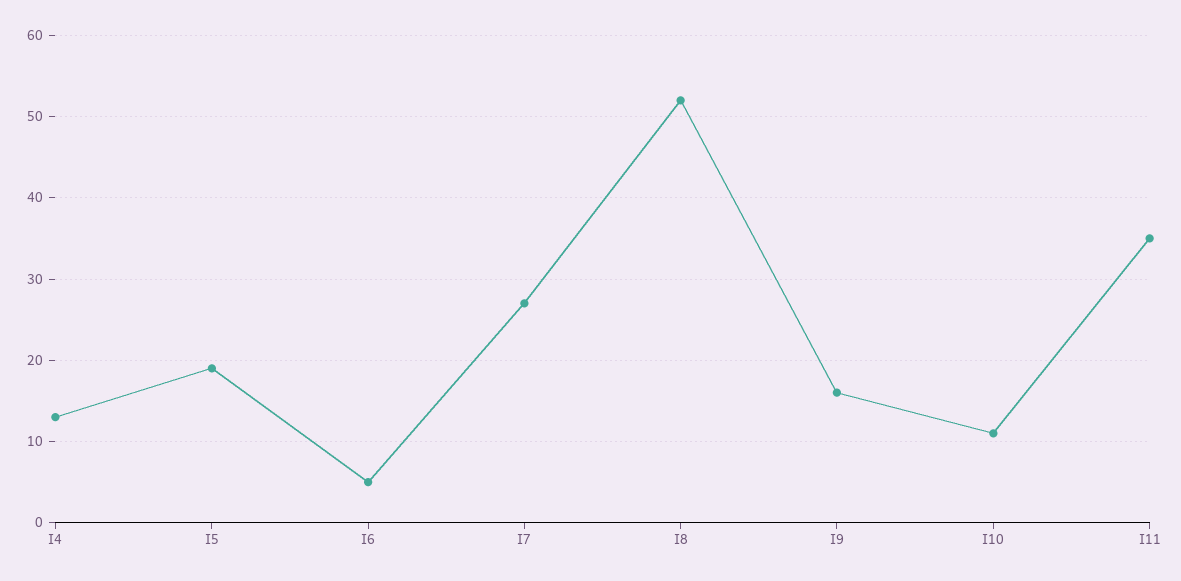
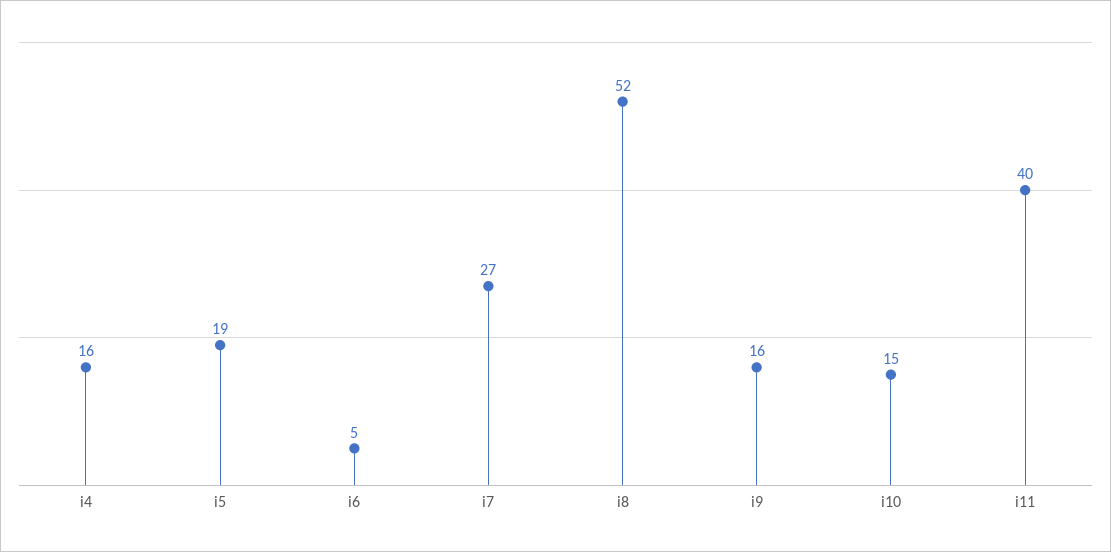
I4: 13 -> 16
I10: 11 -> 15
I11: 35 -> 40

